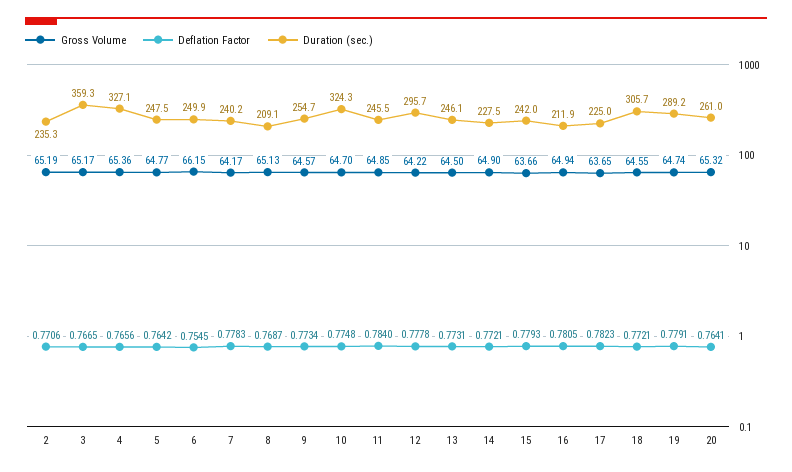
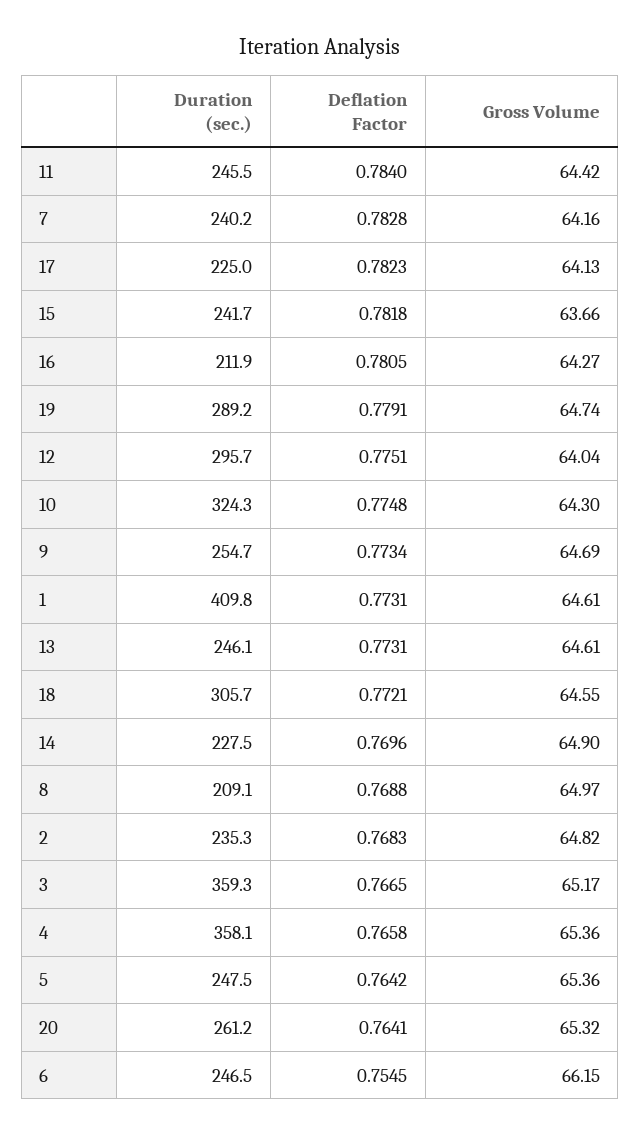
Gross Volume, 2: 65.19 -> 64.82
Deflation Factor, 2: 0.7706 -> 0.7683
Deflation Factor, 4: 0.7656 -> 0.7658
Duration (sec.), 4: 327.1 -> 358.1
Gross Volume, 5: 64.77 -> 65.36
Duration (sec.), 6: 249.9 -> 246.5
Gross Volume, 7: 64.17 -> 64.16
Deflation Factor, 7: 0.7783 -> 0.7828
Gross Volume, 8: 65.13 -> 64.97
Deflation Factor, 8: 0.7687 -> 0.7688
Gross Volume, 9: 64.57 -> 64.69
Gross Volume, 10: 64.7 -> 64.3
Gross Volume, 11: 64.85 -> 64.42
Gross Volume, 12: 64.22 -> 64.04
Deflation Factor, 12: 0.7778 -> 0.7751
Gross Volume, 13: 64.5 -> 64.61
Deflation Factor, 14: 0.7721 -> 0.7696
Deflation Factor, 15: 0.7793 -> 0.7818
Duration (sec.), 15: 242 -> 241.7
Gross Volume, 16: 64.94 -> 64.27
Gross Volume, 17: 63.65 -> 64.13
Duration (sec.), 20: 261 -> 261.2
Duration (sec.), 1: none -> 409.8
Deflation Factor, 1: none -> 0.7731
Gross Volume, 1: none -> 64.61

